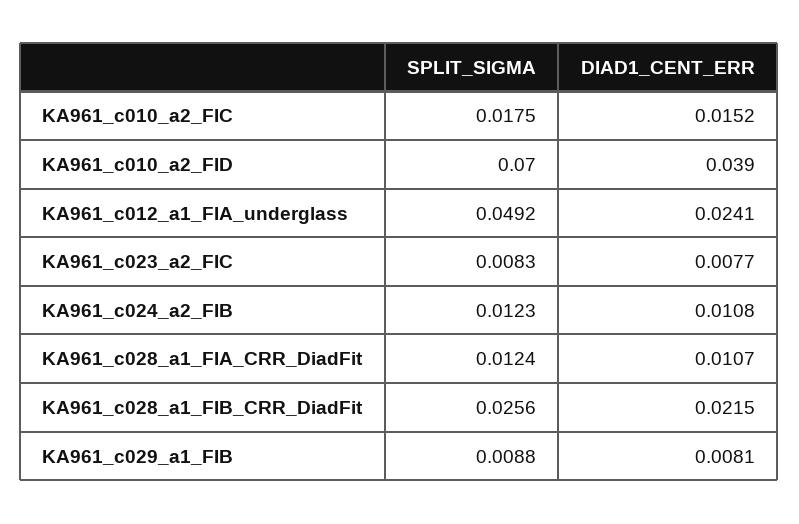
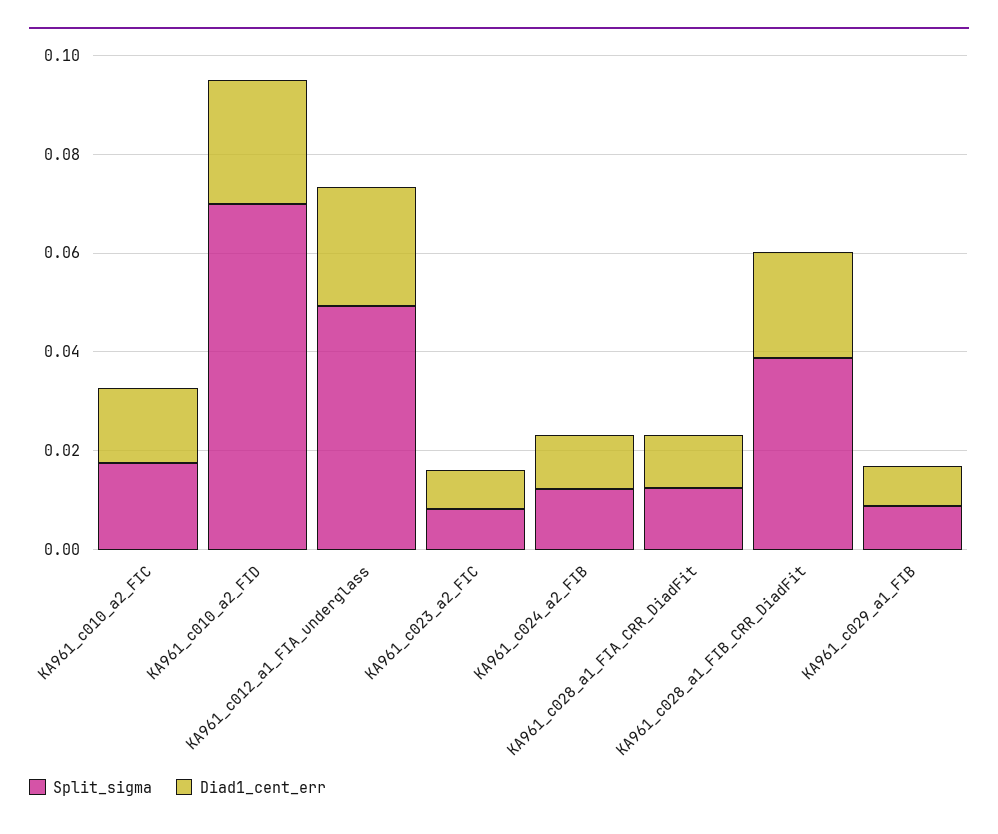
DIAD1_CENT_ERR, KA961_c010_a2_FID: 0.039 -> 0.025
SPLIT_SIGMA, KA961_c028_a1_FIB_CRR_DiadFit: 0.0256 -> 0.04

